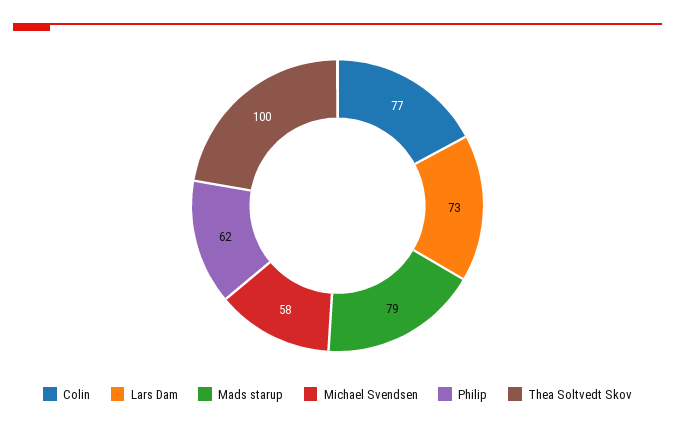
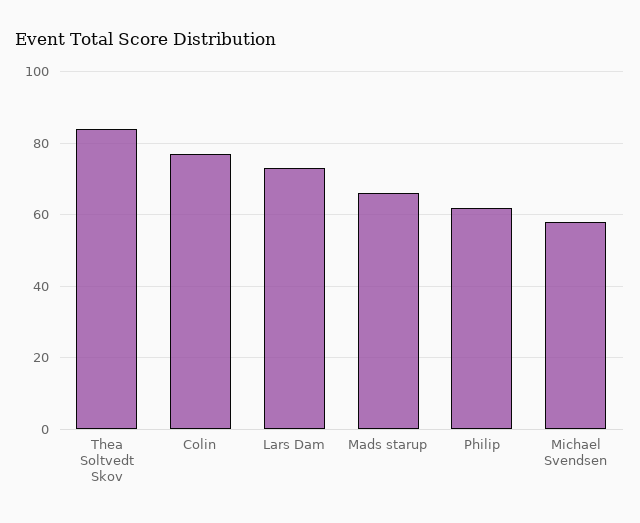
Mads starup: 79 -> 65
Thea Soltvedt Skov: 100 -> 85

